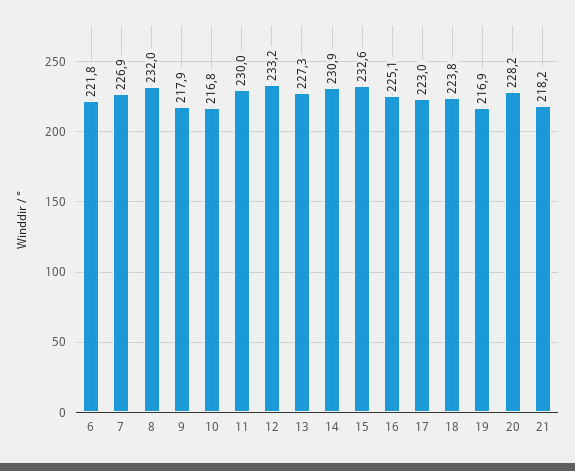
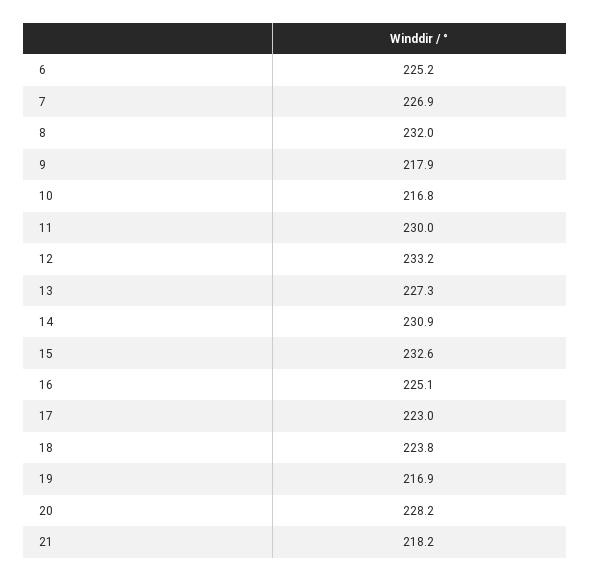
6: 221.8 -> 225.2

